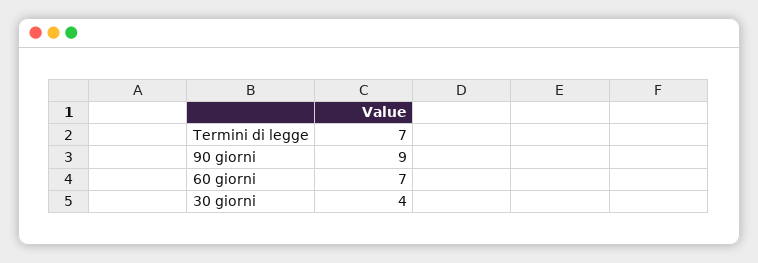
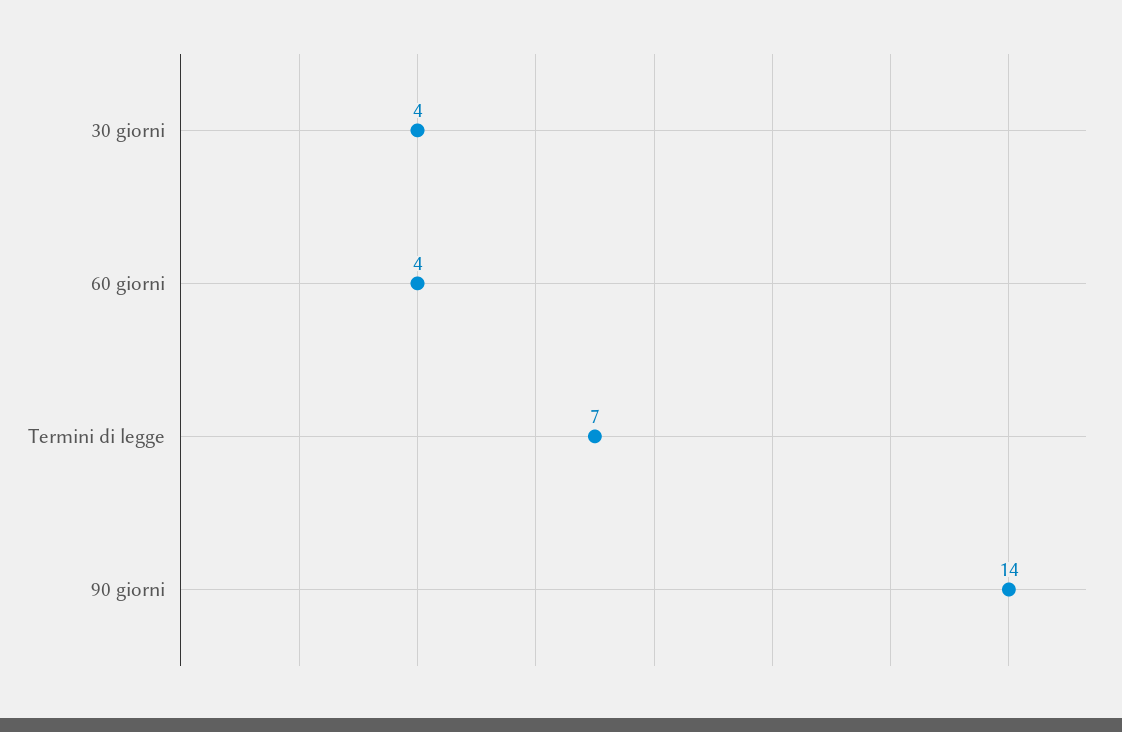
90 giorni: 9 -> 14
60 giorni: 7 -> 4

